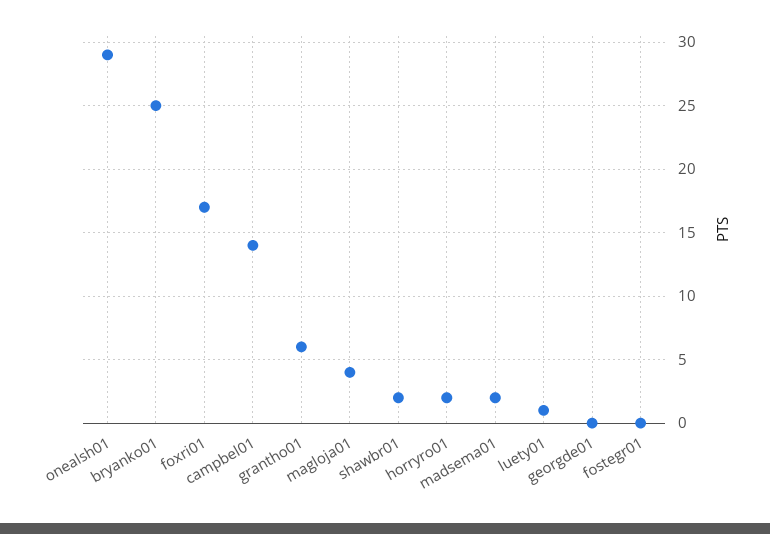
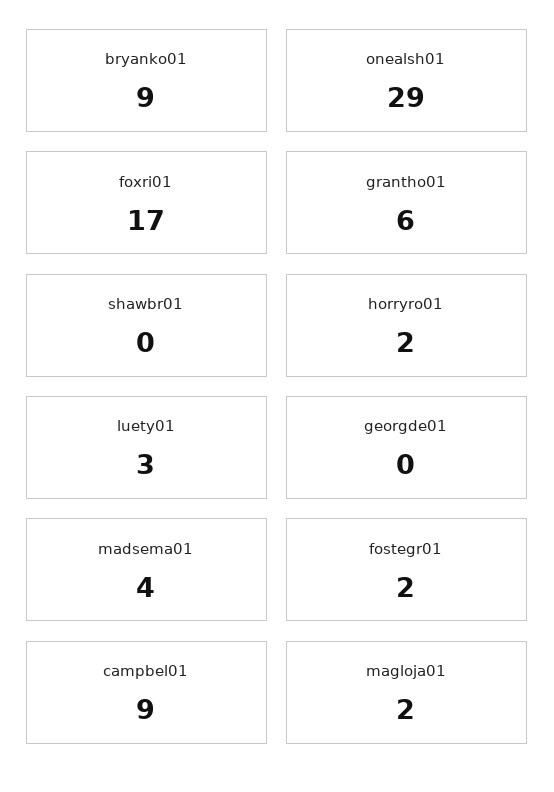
bryanko01: 25 -> 9
campbel01: 14 -> 9
magloja01: 4 -> 2
shawbr01: 2 -> 0
madsema01: 2 -> 4
luety01: 1 -> 3
fostegr01: 0 -> 2

